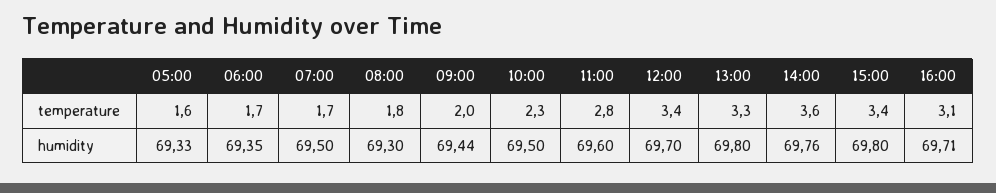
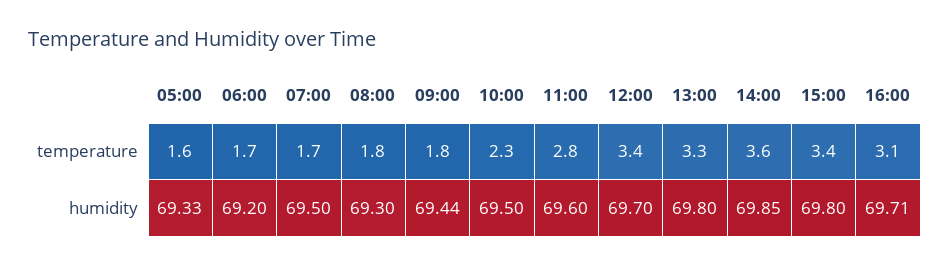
09:00, temperature: 2 -> 1.8
06:00, humidity: 69.35 -> 69.2
14:00, humidity: 69.76 -> 69.85

